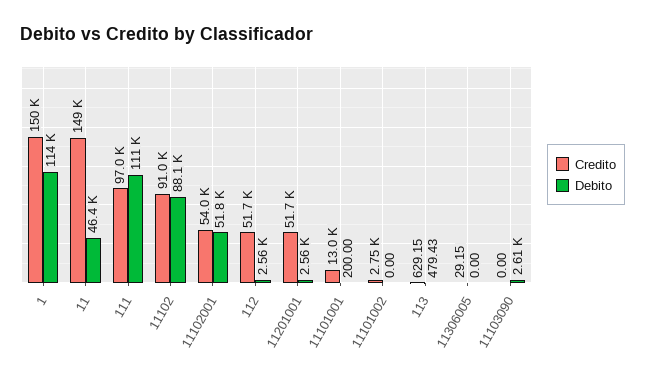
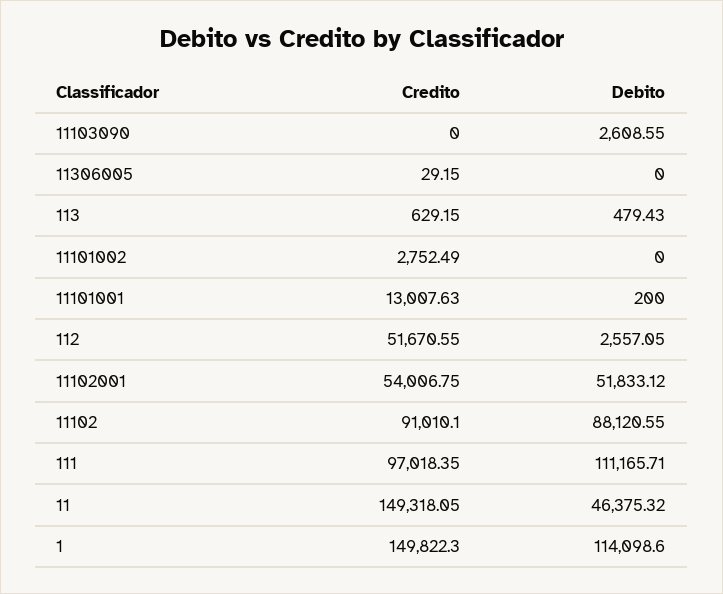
Credito, 11201001: 51700 -> none
Debito, 11201001: 2560 -> none

